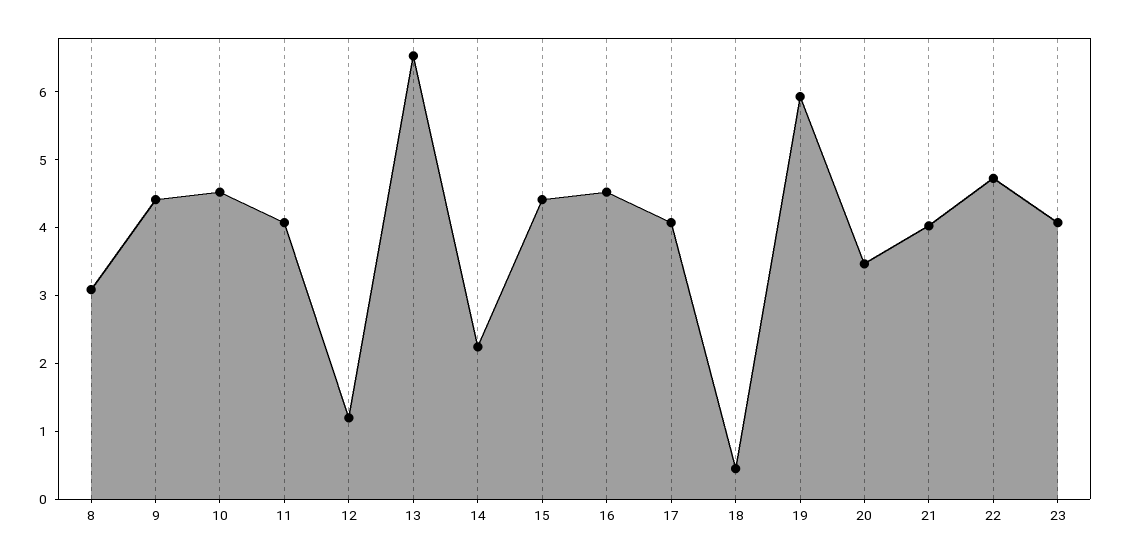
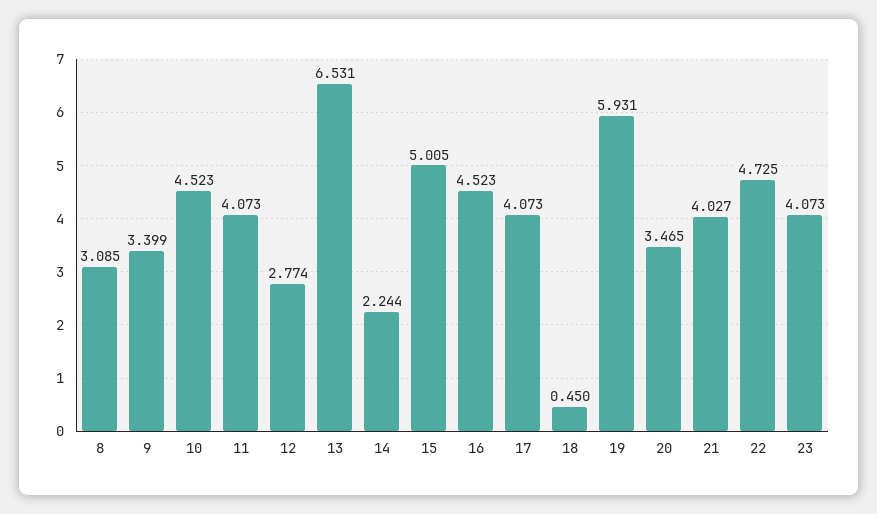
9: 4.4 -> 3.399
12: 1.2 -> 2.774
15: 4.4 -> 5.005

